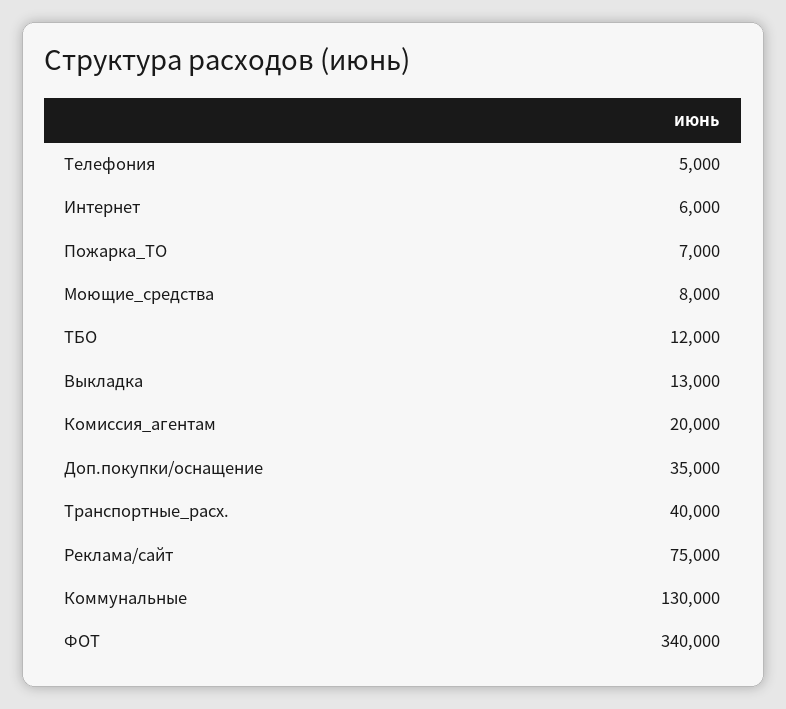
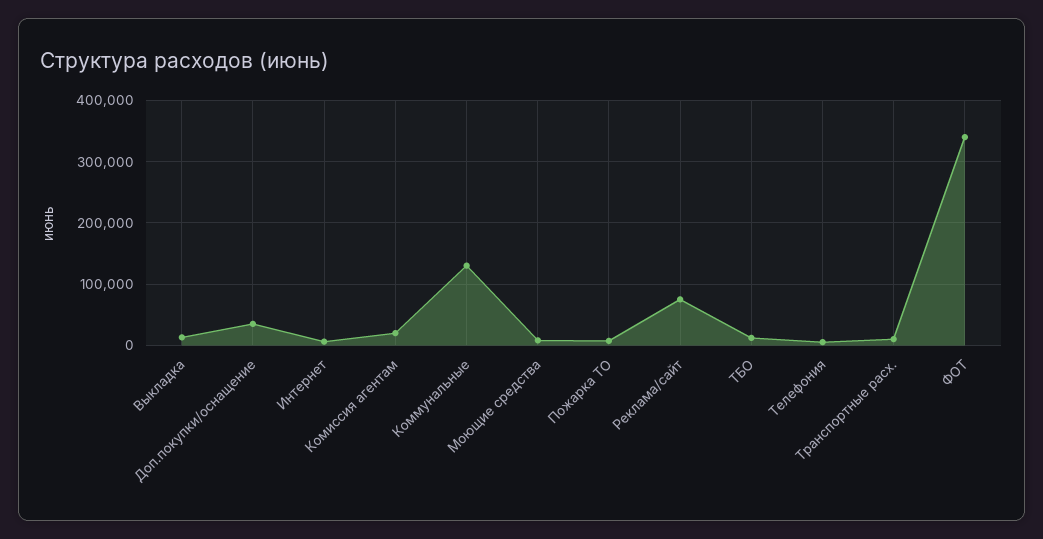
Транспортные_расх.: 40000 -> 10000

